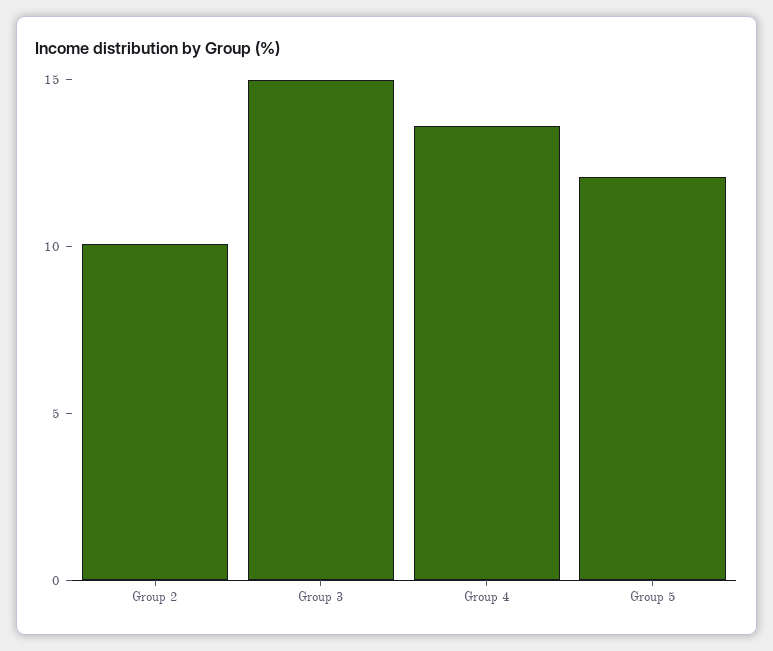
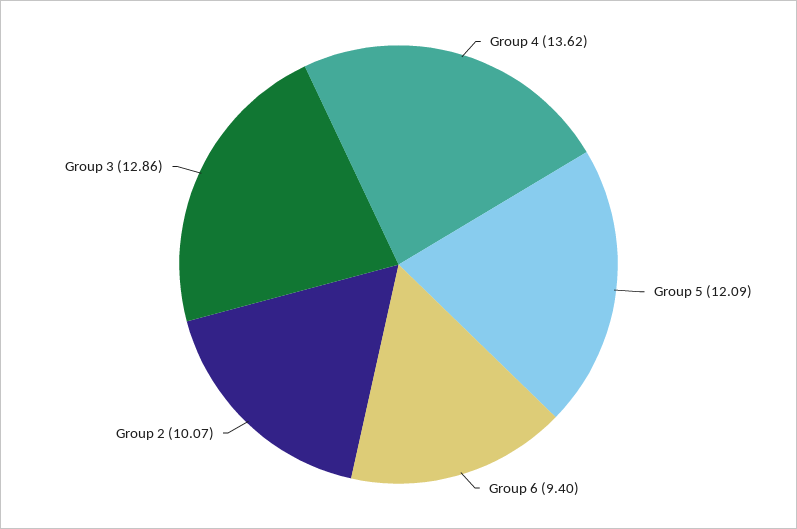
Group 3: 15 -> 12.86
Group 6: none -> 9.4

